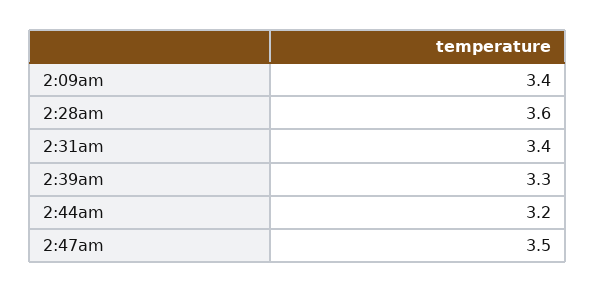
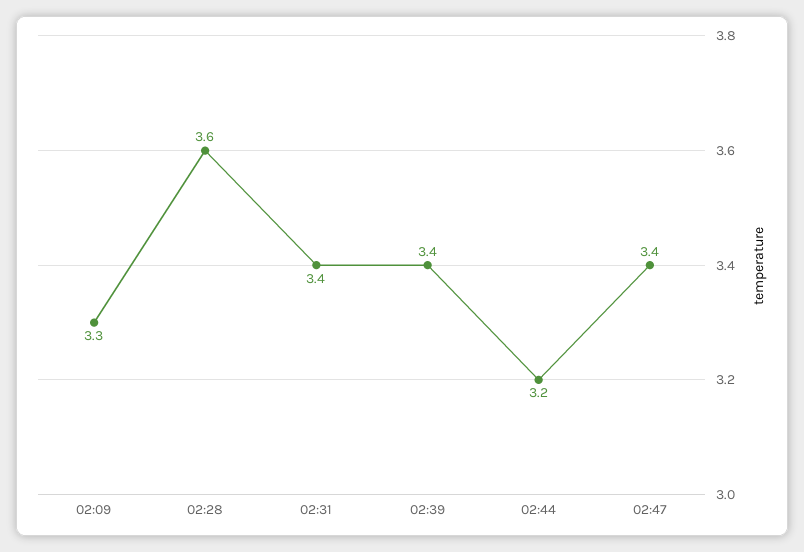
2:09am: 3.4 -> 3.3
2:39am: 3.3 -> 3.4
2:47am: 3.5 -> 3.4

